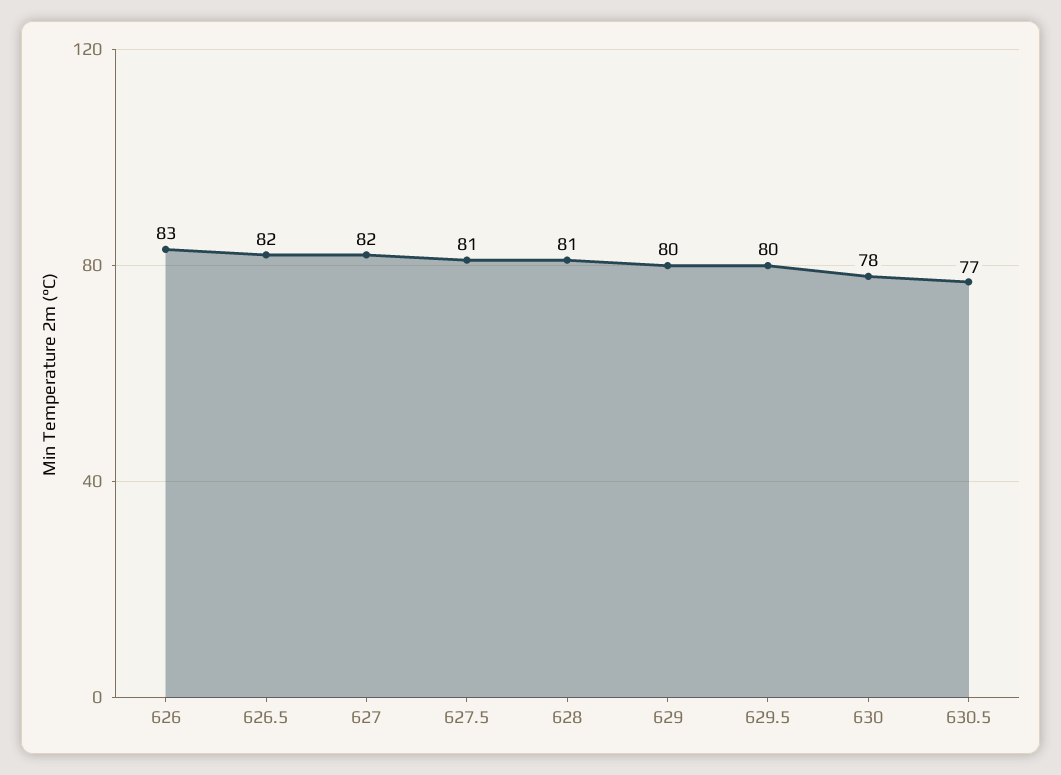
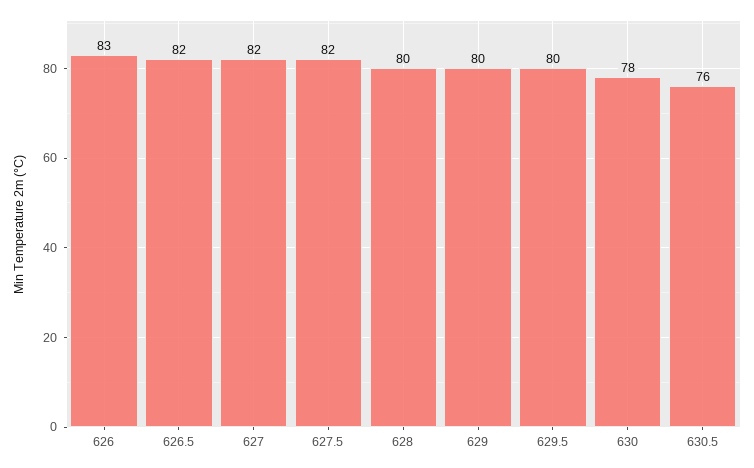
627.5: 81 -> 82
628: 81 -> 80
630.5: 77 -> 76

